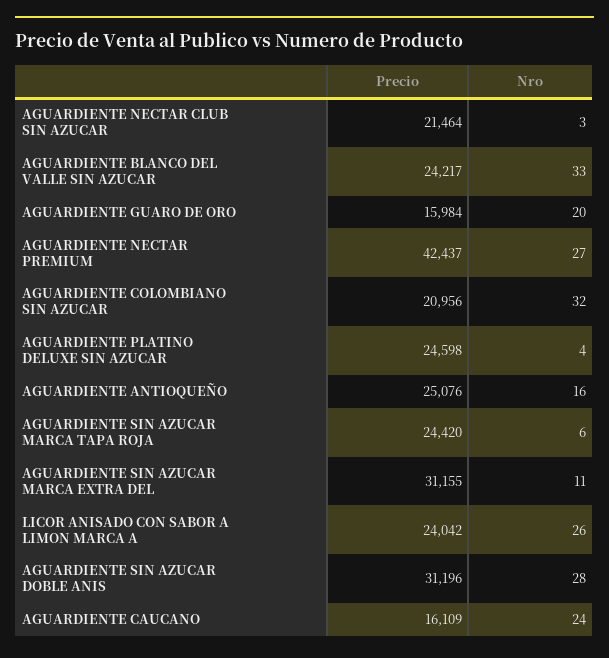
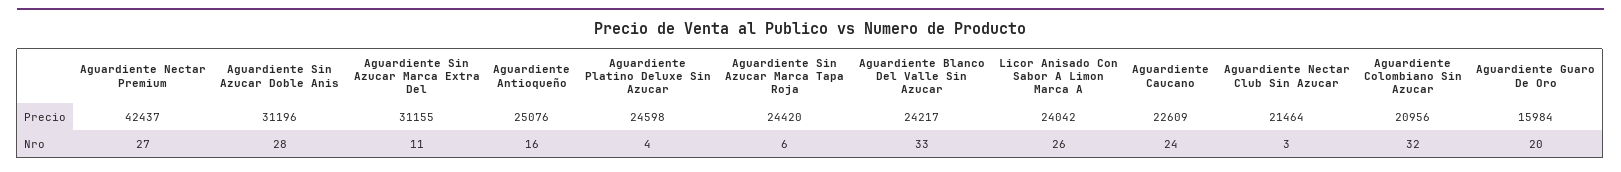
Precio, AGUARDIENTE CAUCANO: 16109 -> 22609

